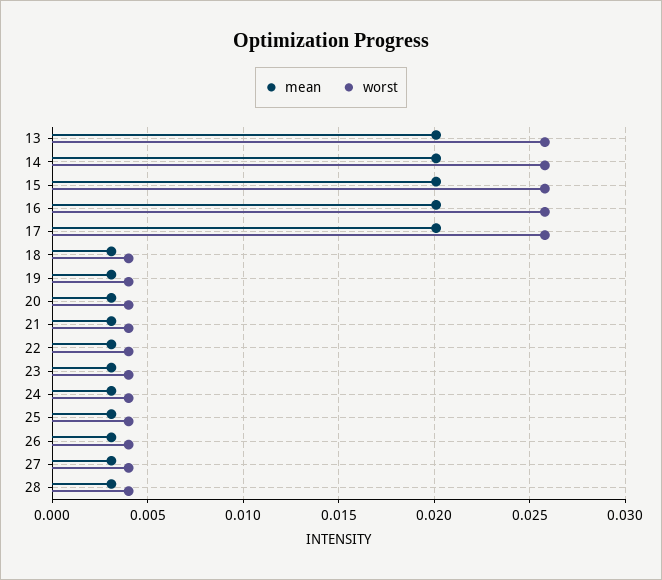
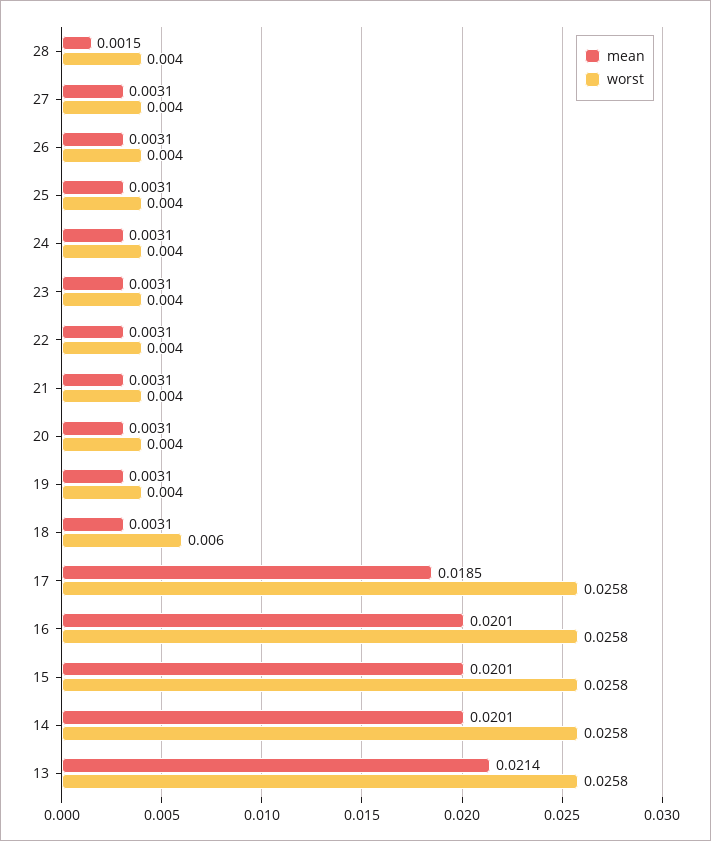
mean, 13: 0.02 -> 0.0214
mean, 17: 0.02 -> 0.0185
worst, 18: 0.004 -> 0.006
mean, 28: 0.003 -> 0.0015

